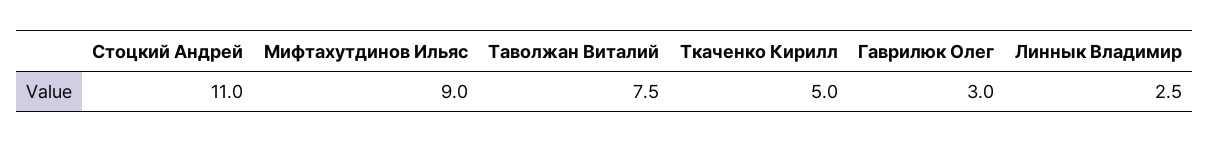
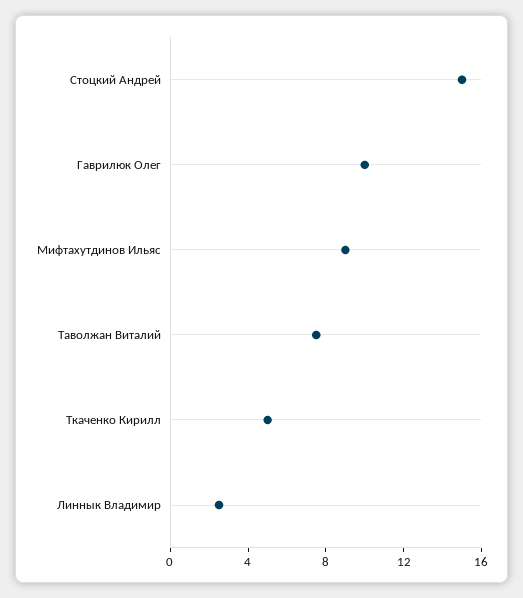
Стоцкий Андрей: 11 -> 15
Гаврилюк Олег: 3 -> 10

